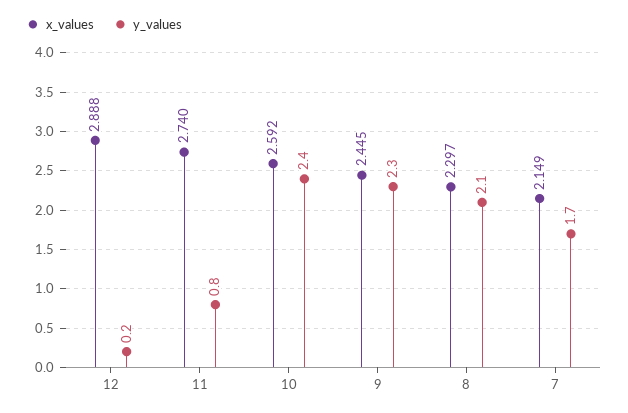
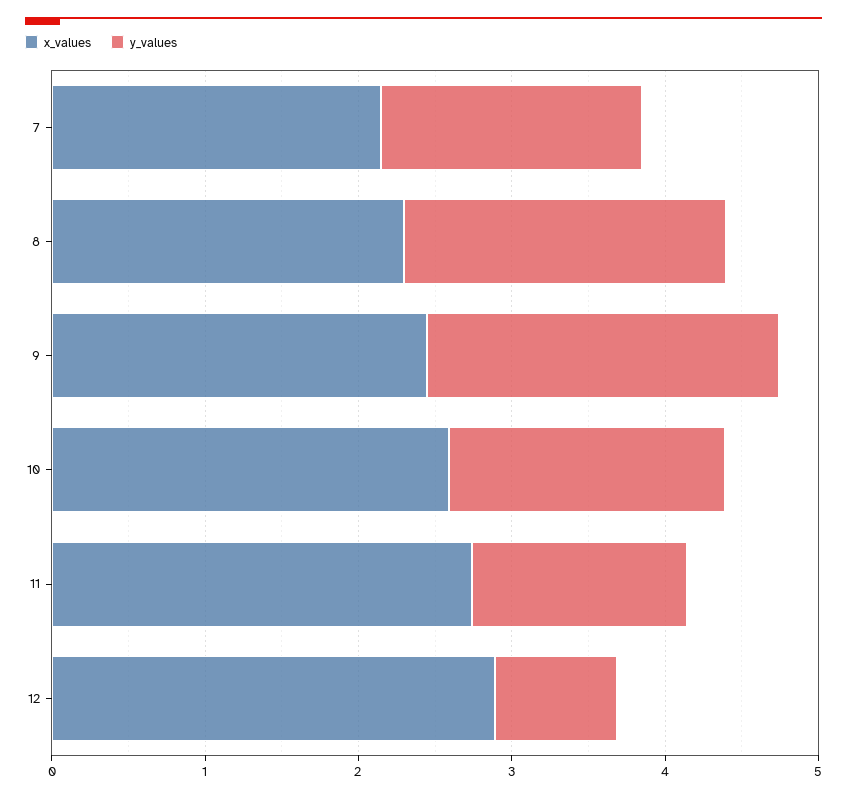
y_values, 12: 0.2 -> 0.8
y_values, 11: 0.8 -> 1.4
y_values, 10: 2.4 -> 1.8

